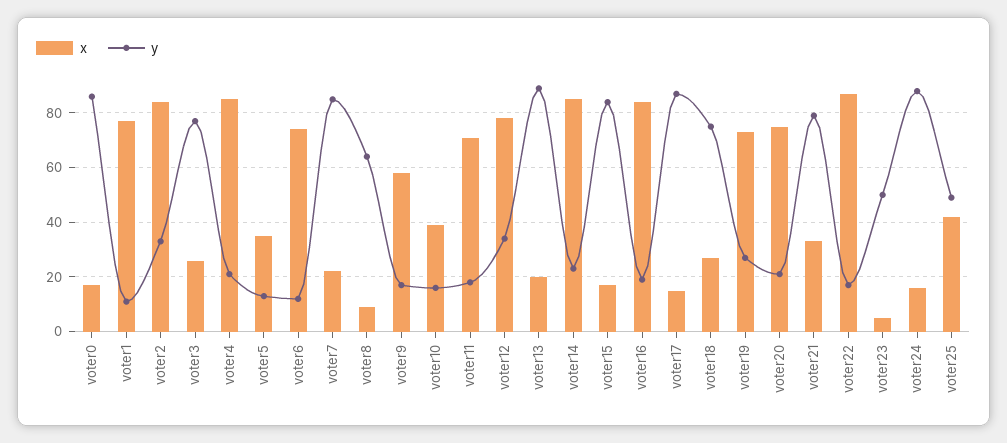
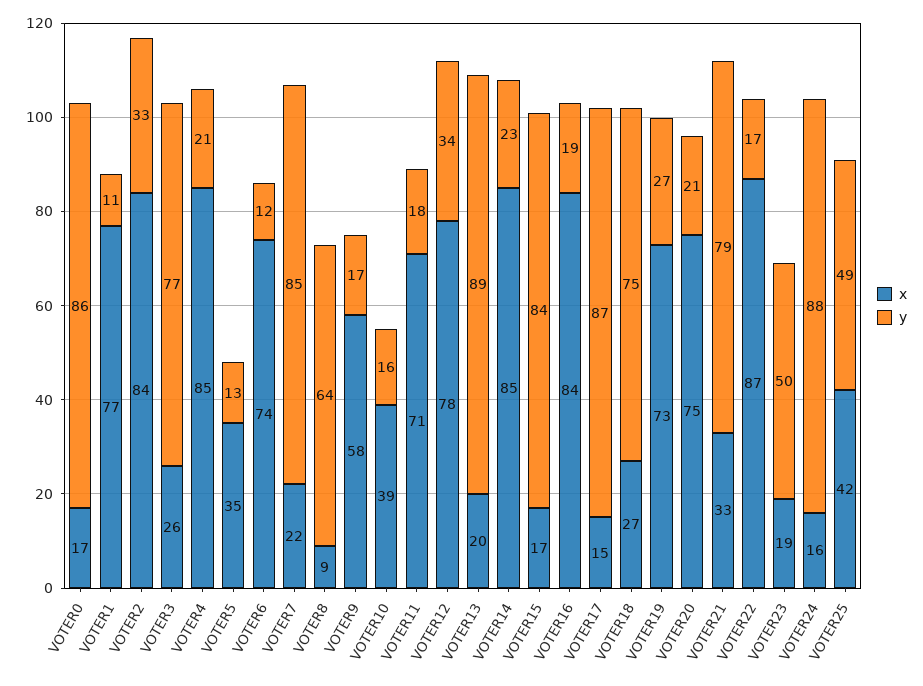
x, voter23: 5 -> 19

